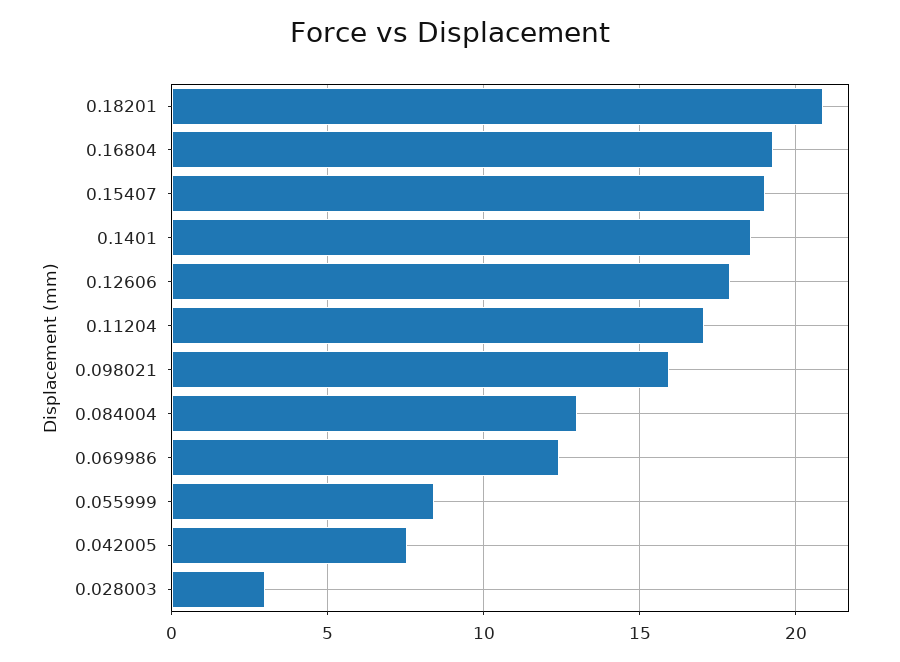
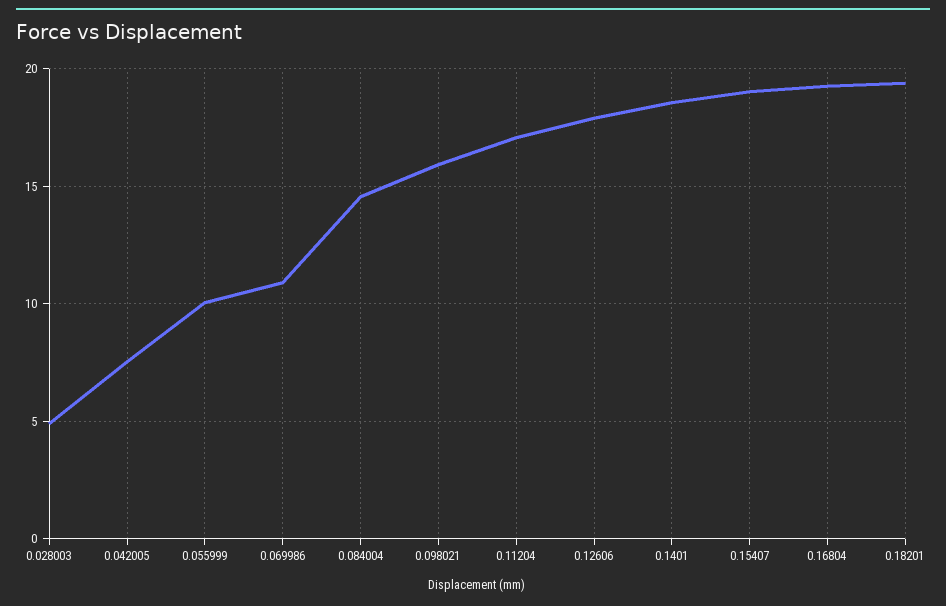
0.18201: 21 -> 19.5
0.084004: 13 -> 14.5
0.069986: 12.5 -> 11
0.055999: 8.5 -> 10
0.028003: 3 -> 5

